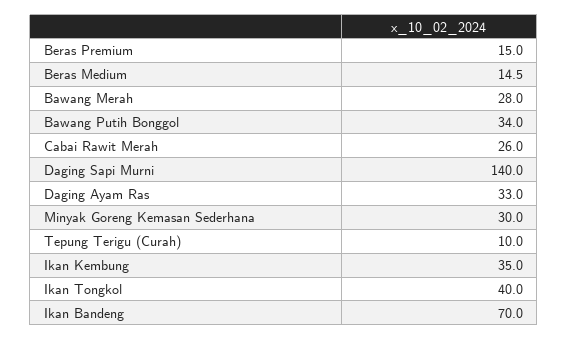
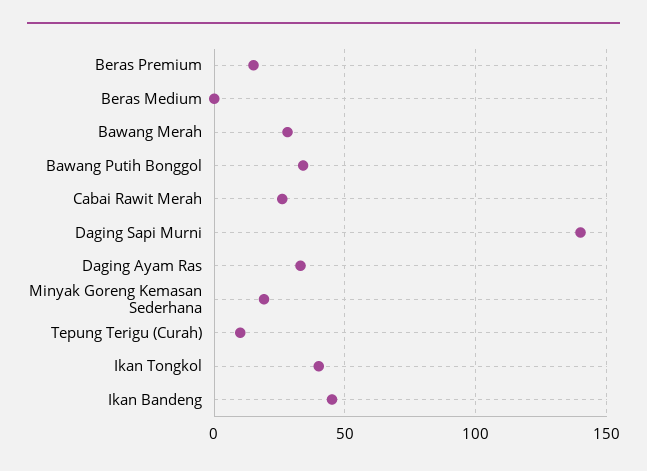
Beras Medium: 14.5 -> 0
Minyak Goreng Kemasan Sederhana: 30 -> 20
Ikan Kembung: 35 -> none
Ikan Bandeng: 70 -> 45

